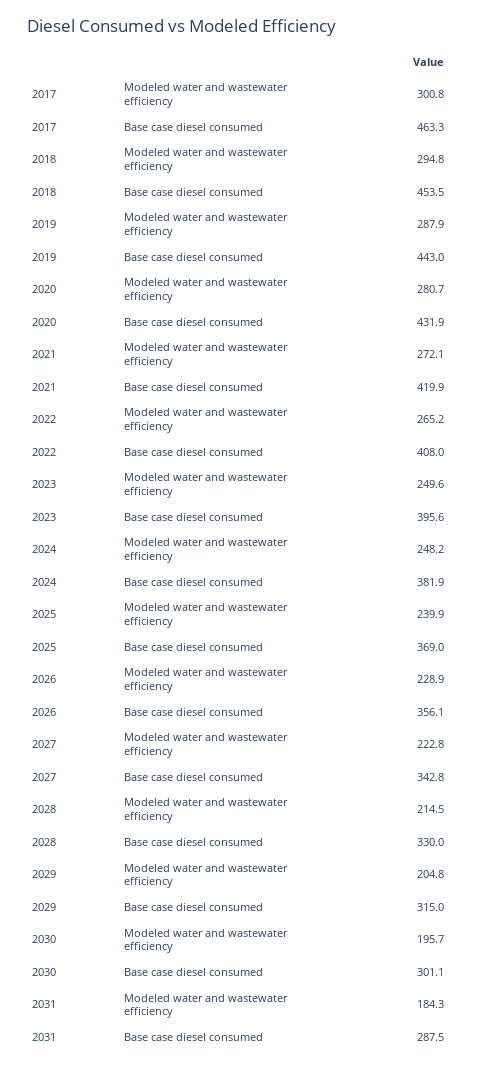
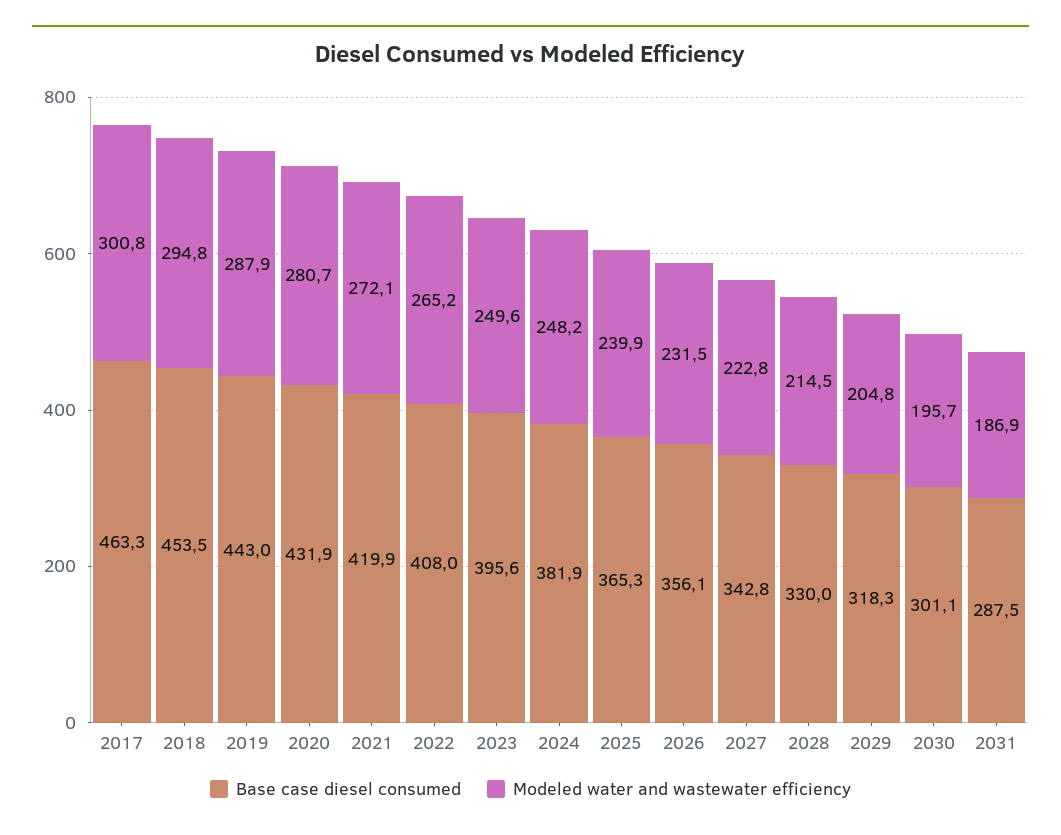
Base case diesel consumed, 2025: 369 -> 365.3
Modeled water and wastewater efficiency, 2026: 228.9 -> 231.5
Base case diesel consumed, 2029: 315 -> 318.3
Modeled water and wastewater efficiency, 2031: 184.3 -> 186.9

